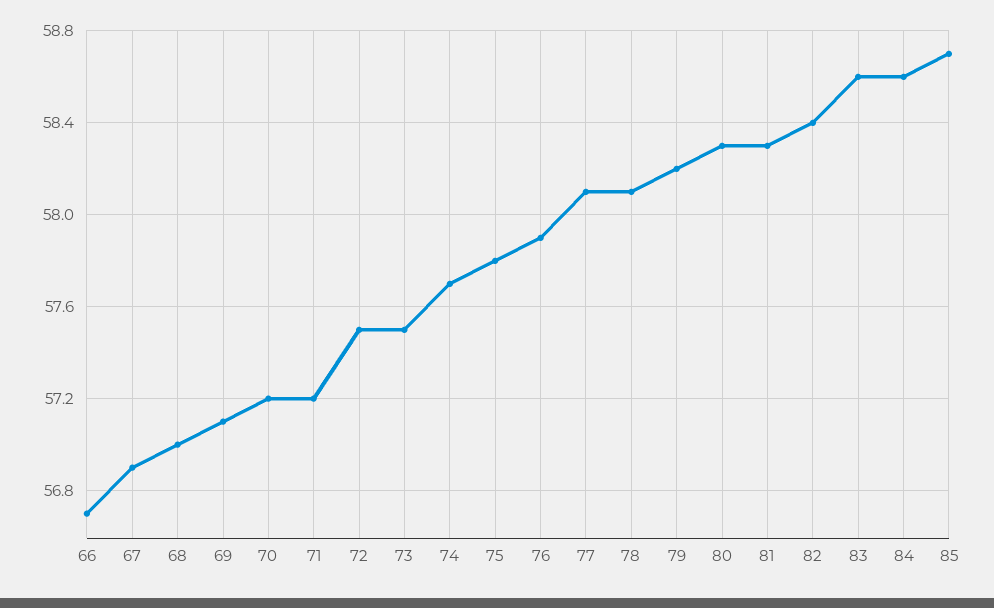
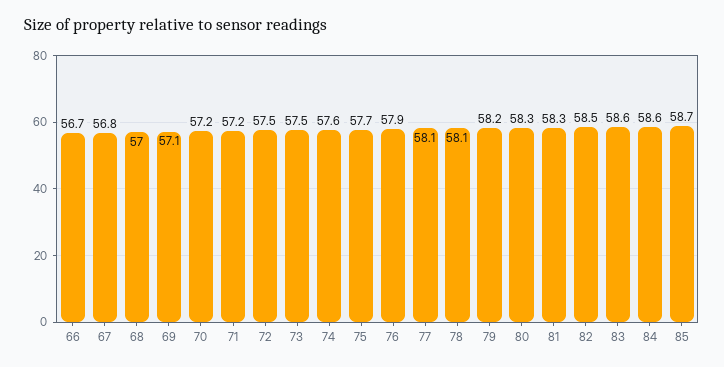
67: 56.9 -> 56.8
74: 57.7 -> 57.6
75: 57.8 -> 57.7
82: 58.4 -> 58.5

